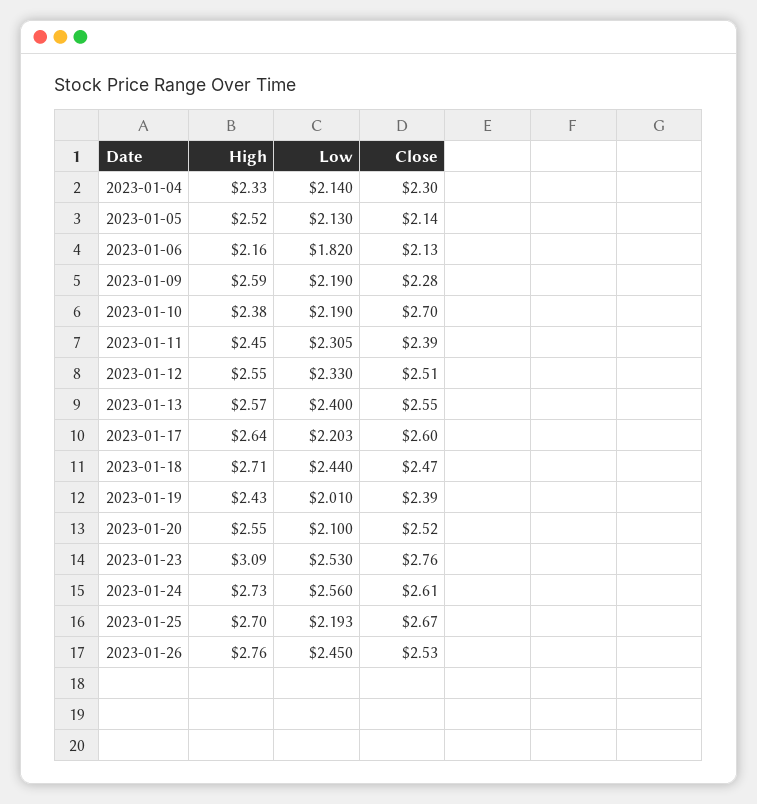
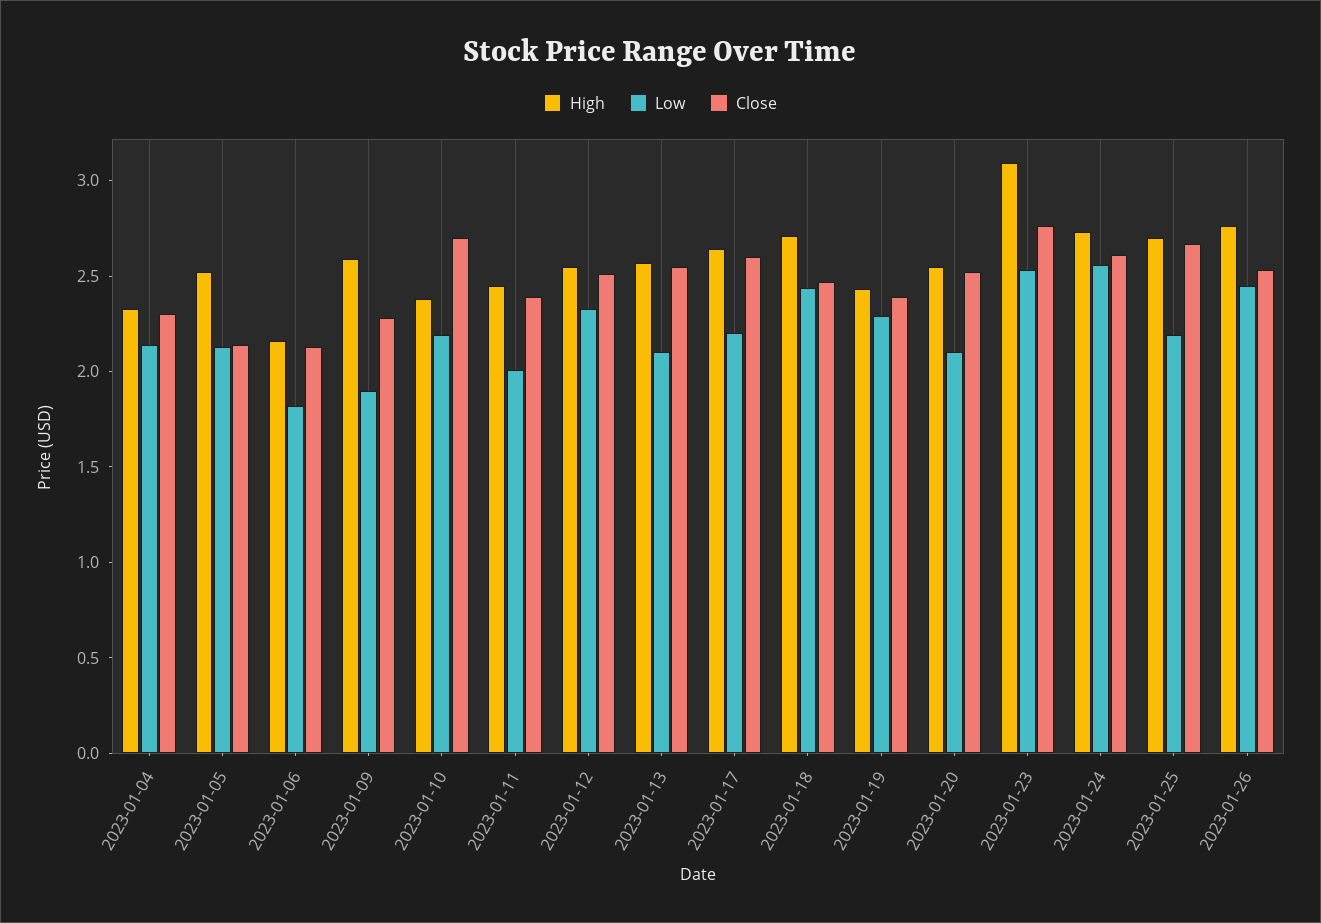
Low, 2023-01-09: 2.19 -> 1.9
Low, 2023-01-11: 2.305 -> 2
Low, 2023-01-13: 2.4 -> 2.1
Low, 2023-01-19: 2.01 -> 2.3

